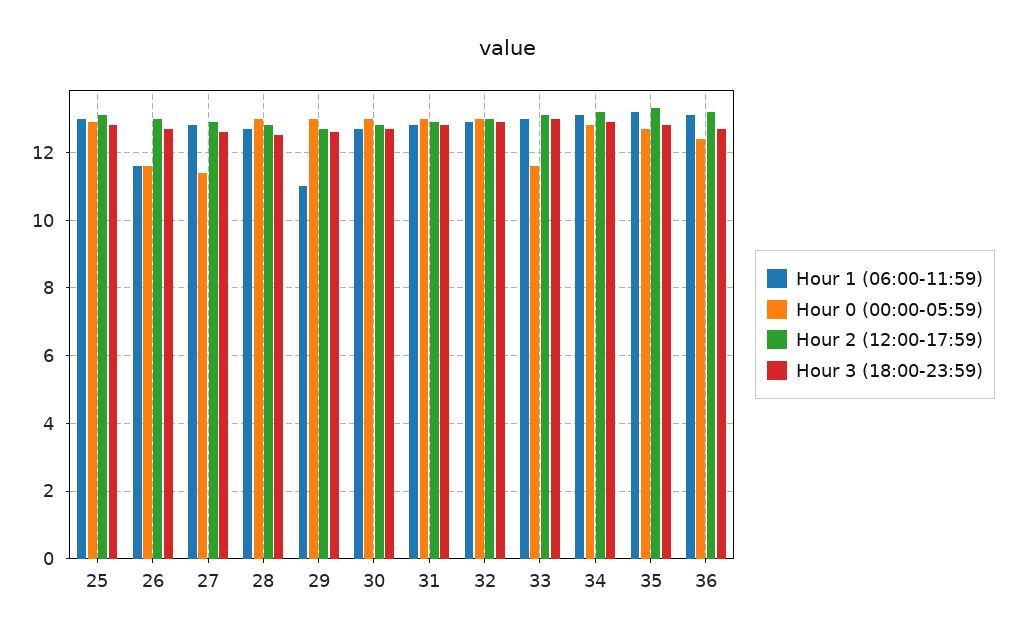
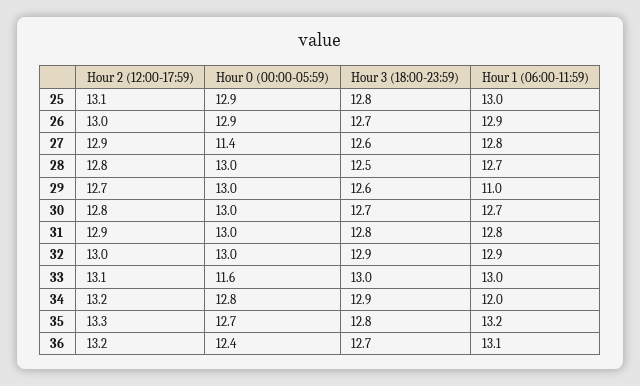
Hour 1 (06:00-11:59), 26: 11.5 -> 12.9
Hour 0 (00:00-05:59), 26: 11.5 -> 12.9
Hour 1 (06:00-11:59), 34: 13 -> 12

